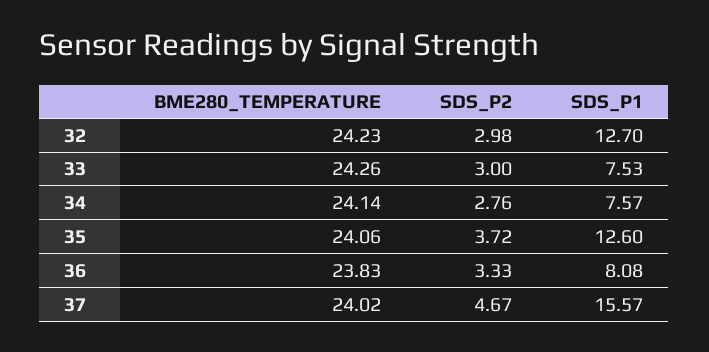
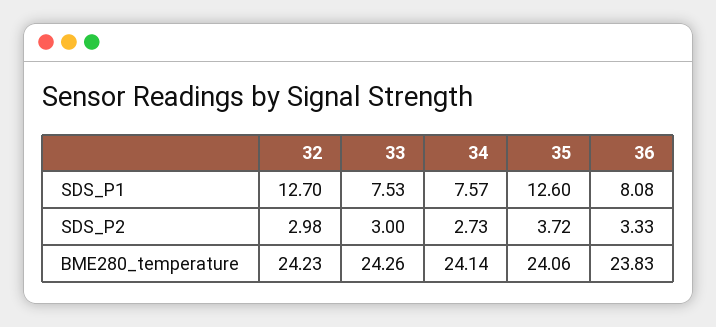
SDS_P2, 34: 2.76 -> 2.73
BME280_TEMPERATURE, 37: 24.02 -> none
SDS_P2, 37: 4.67 -> none
SDS_P1, 37: 15.57 -> none

